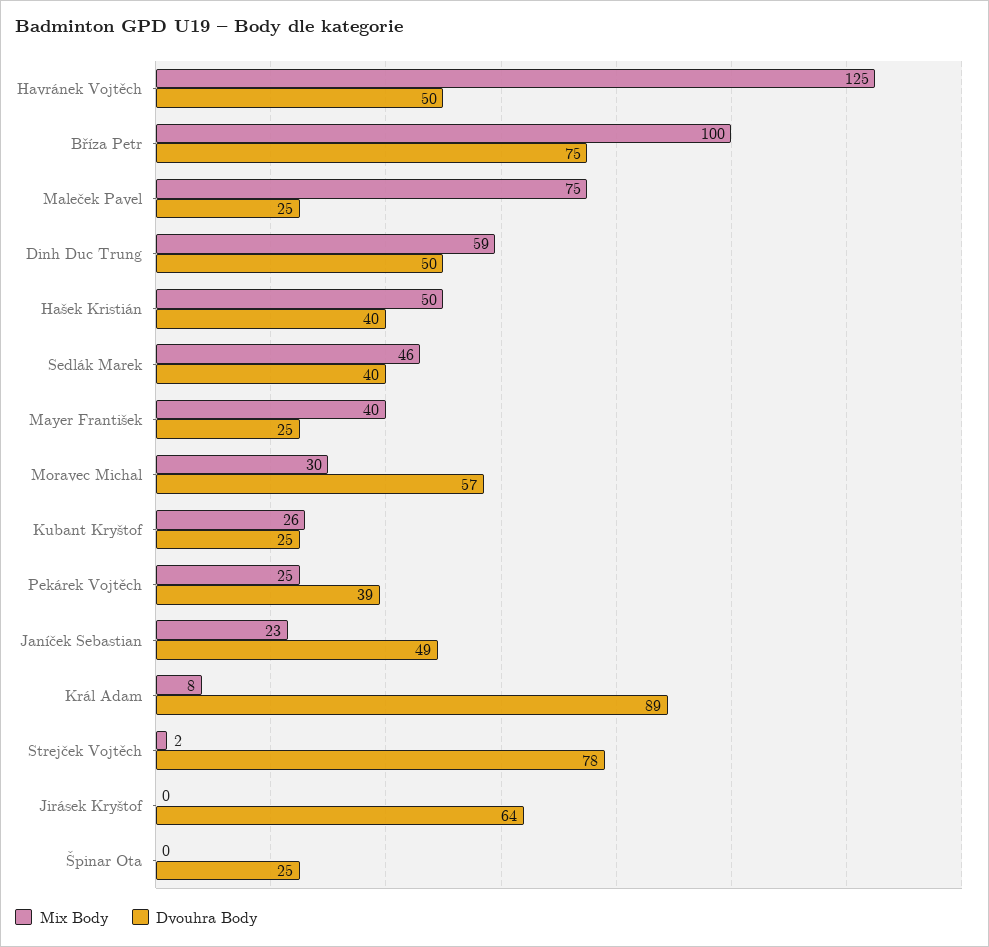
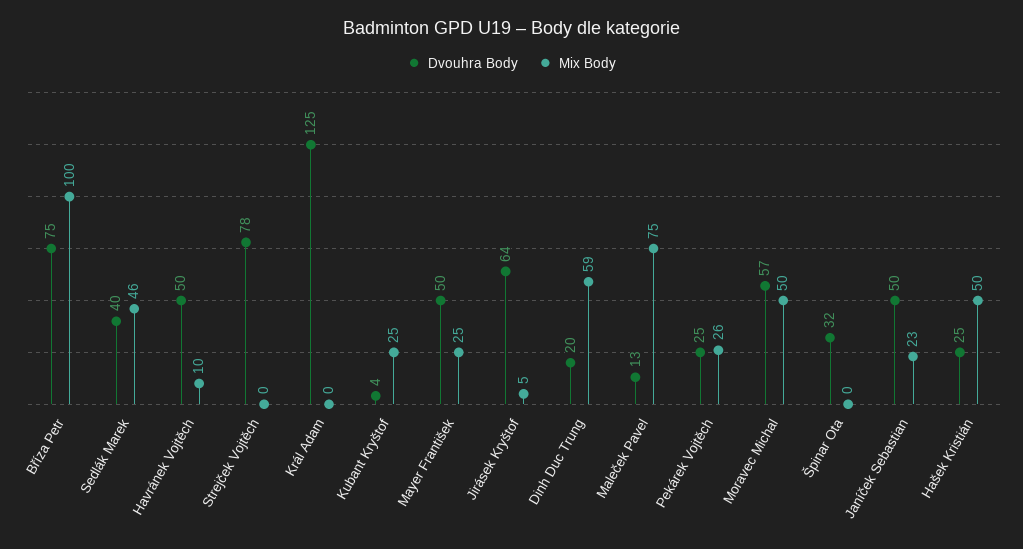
Mix Body, Havránek Vojtěch: 125 -> 10
Dvouhra Body, Maleček Pavel: 25 -> 13
Dvouhra Body, Dinh Duc Trung: 50 -> 20
Dvouhra Body, Hašek Kristián: 40 -> 25
Mix Body, Mayer František: 40 -> 25
Dvouhra Body, Mayer František: 25 -> 50
Mix Body, Moravec Michal: 30 -> 50
Mix Body, Kubant Kryštof: 26 -> 25
Dvouhra Body, Kubant Kryštof: 25 -> 4
Mix Body, Pekárek Vojtěch: 25 -> 26
Dvouhra Body, Pekárek Vojtěch: 39 -> 25
Dvouhra Body, Janíček Sebastian: 49 -> 50
Mix Body, Král Adam: 8 -> 0
Dvouhra Body, Král Adam: 89 -> 125
Mix Body, Strejček Vojtěch: 2 -> 0
Mix Body, Jirásek Kryštof: 0 -> 5
Dvouhra Body, Špinar Ota: 25 -> 32

